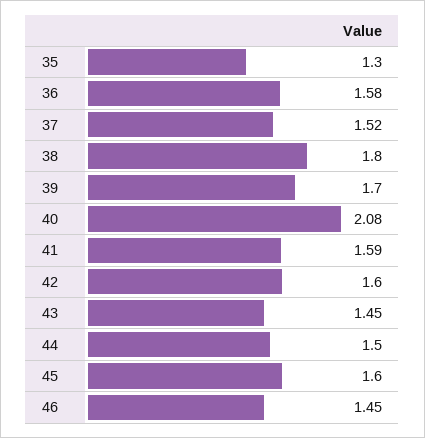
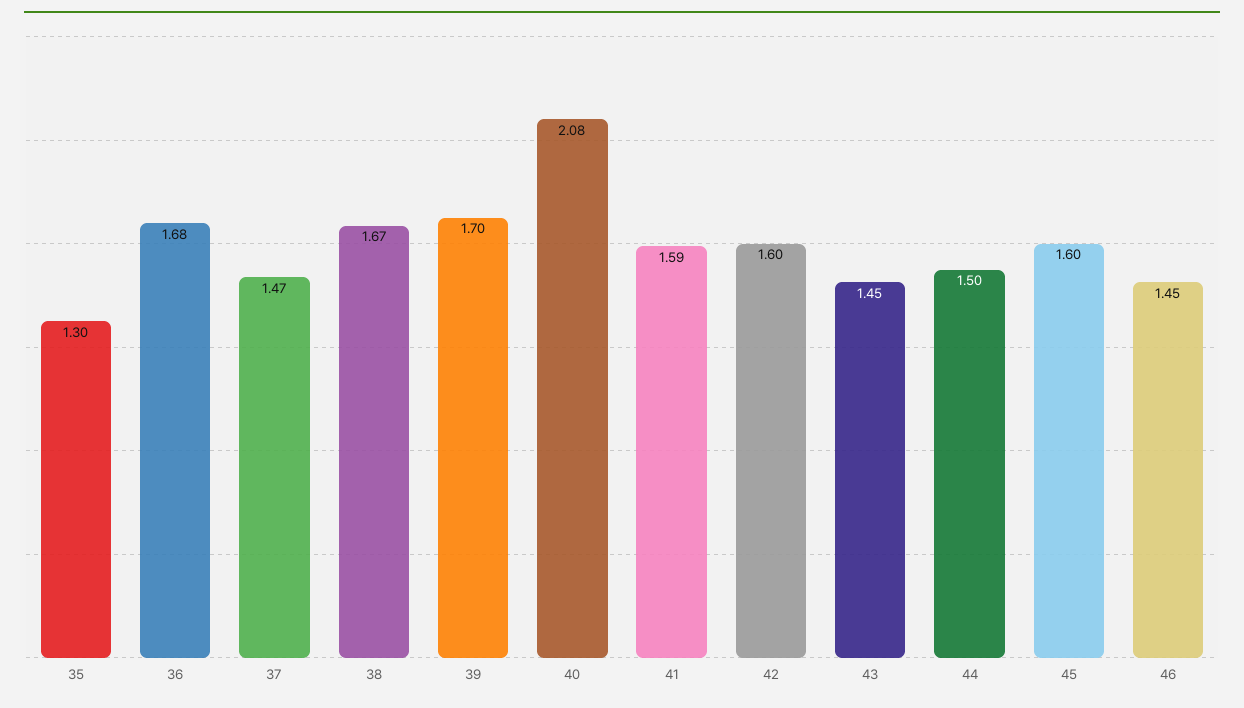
36: 1.58 -> 1.68
37: 1.52 -> 1.47
38: 1.8 -> 1.67

